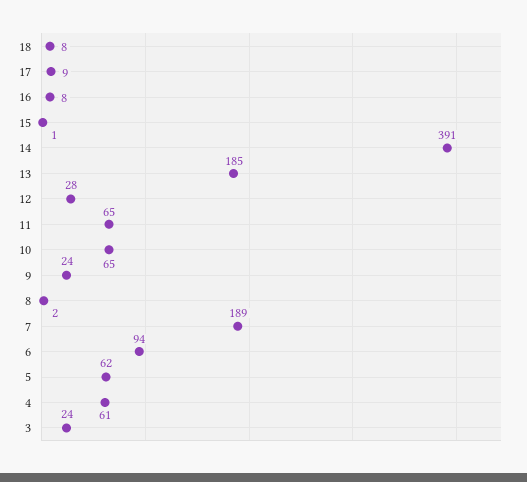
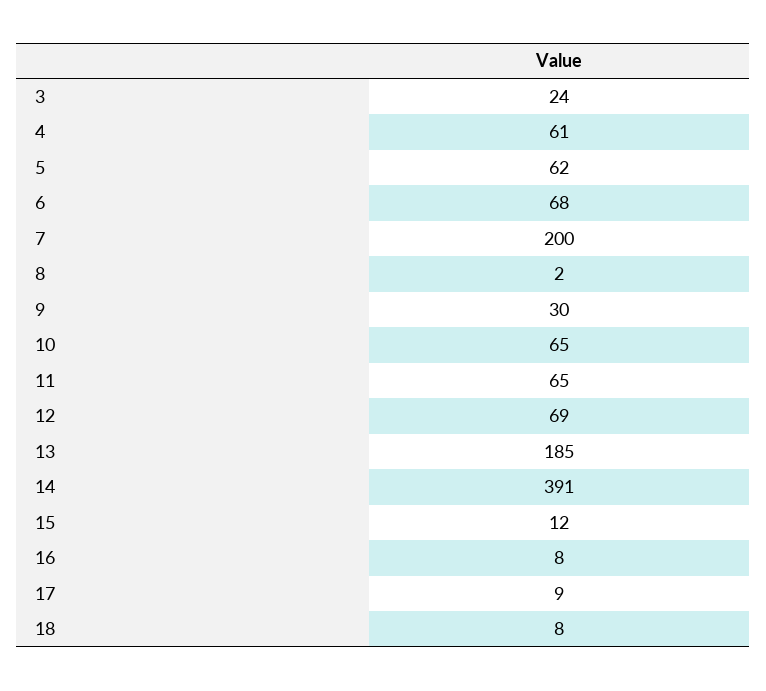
15: 1 -> 12
12: 28 -> 69
9: 24 -> 30
7: 189 -> 200
6: 94 -> 68

